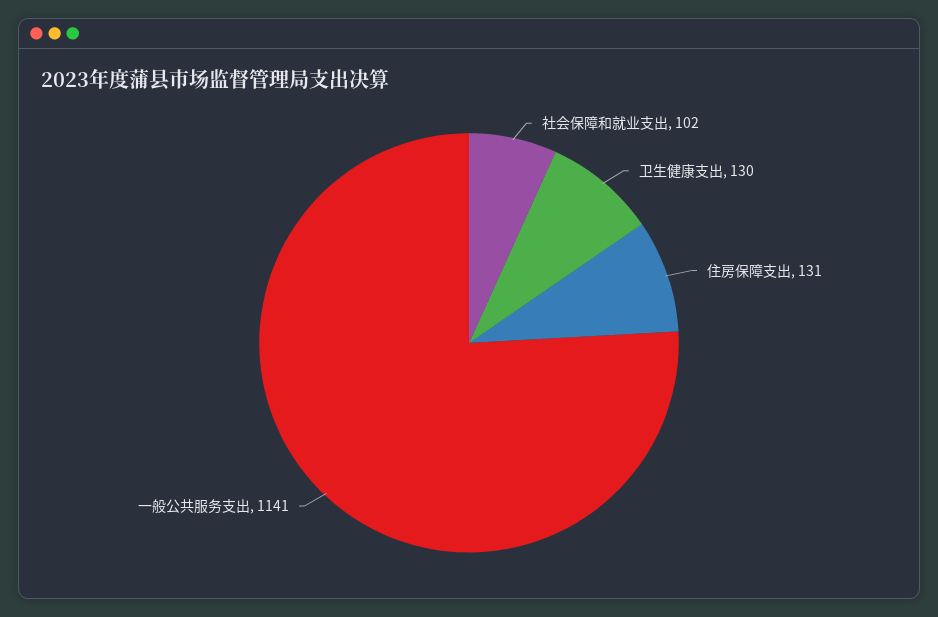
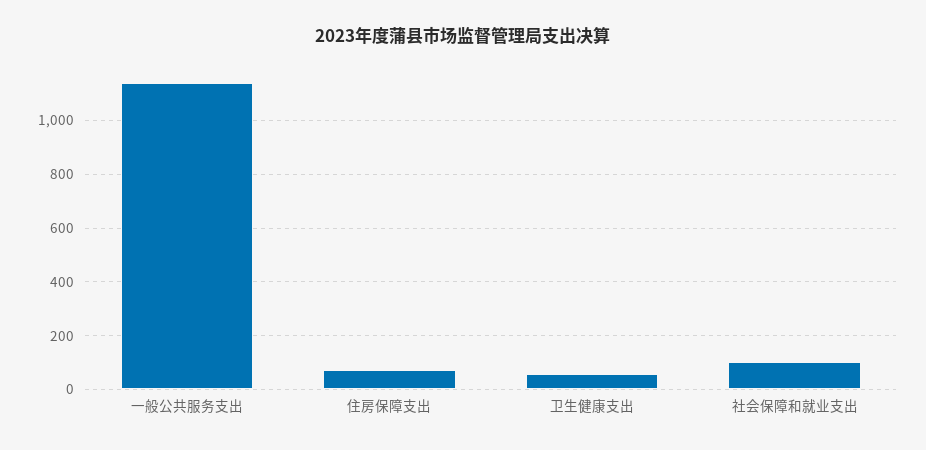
卫生健康支出: 130 -> 50
住房保障支出: 131 -> 75

